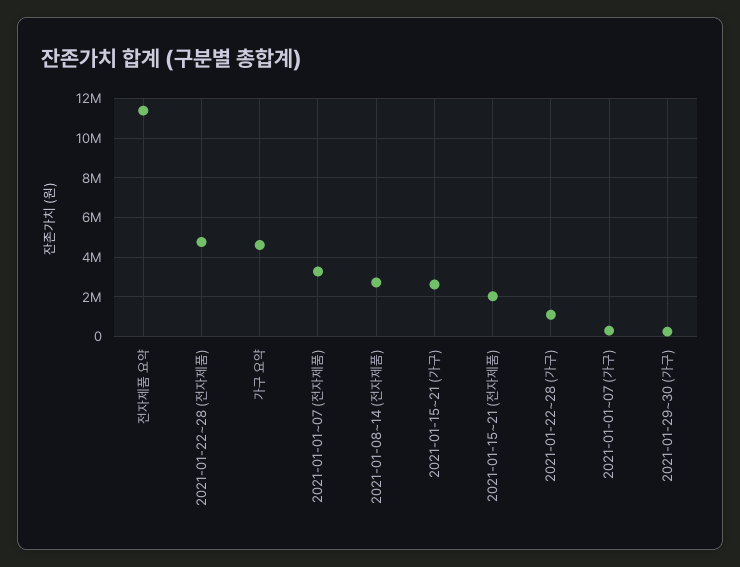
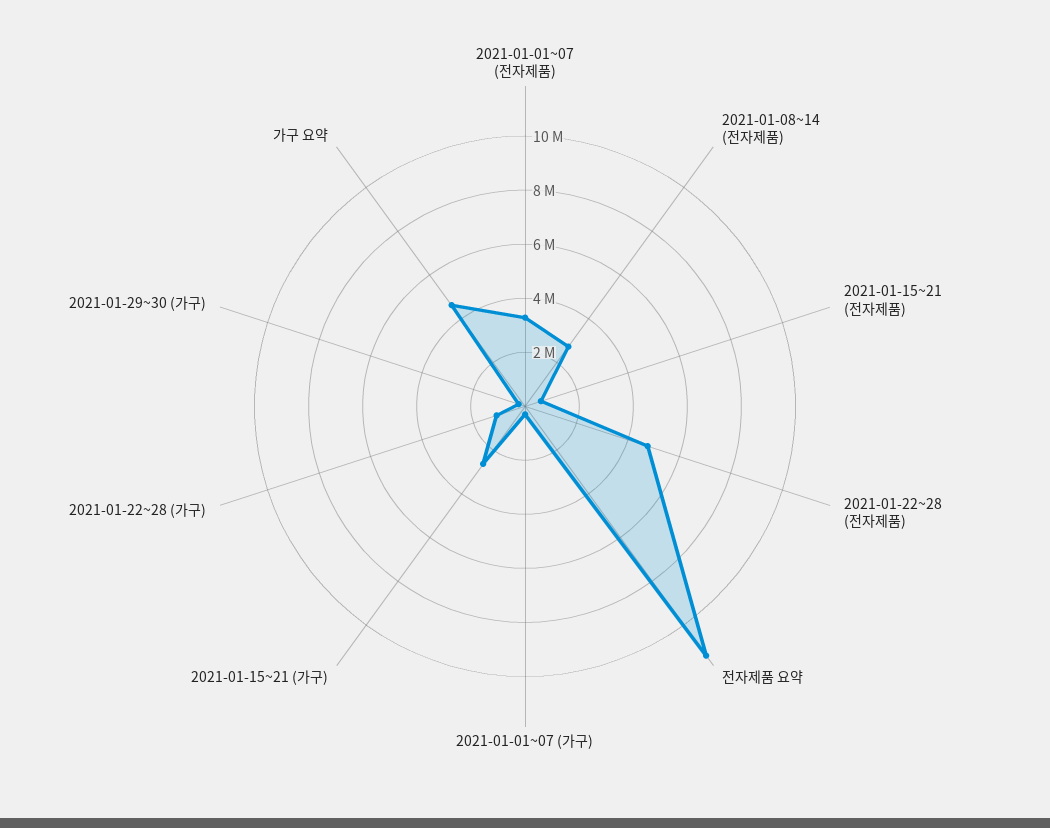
2021-01-15~21 (전자제품): 2000000 -> 500000

